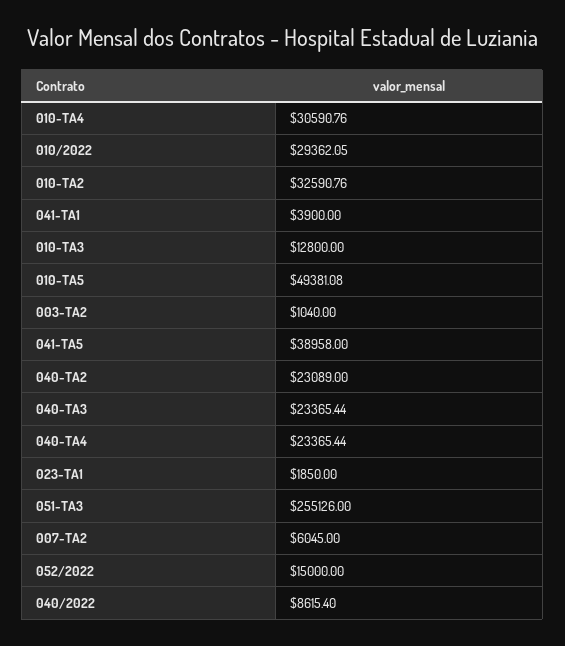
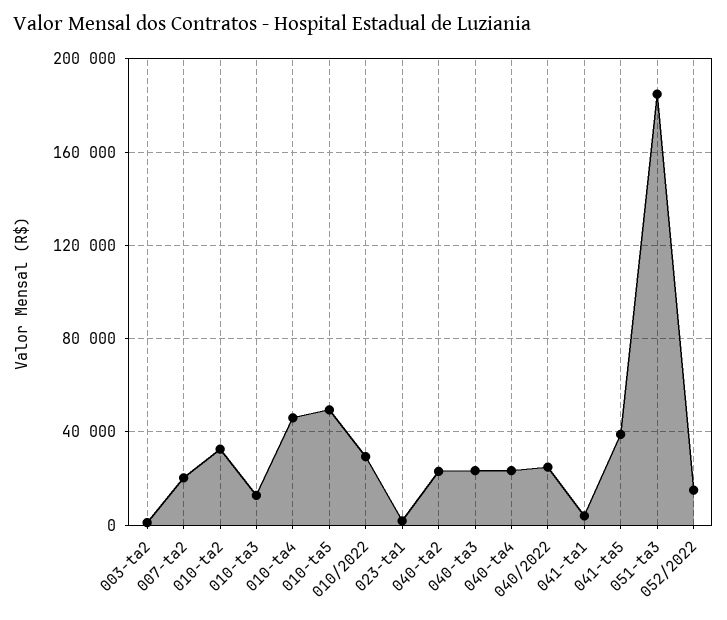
010-TA4: 30590.76 -> 45000
051-TA3: 255126 -> 185000
007-TA2: 6045 -> 20000
040/2022: 8615.4 -> 25000

